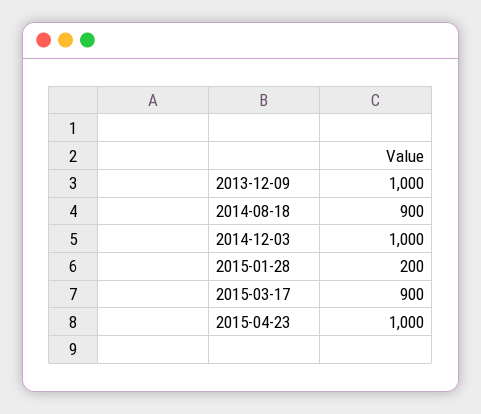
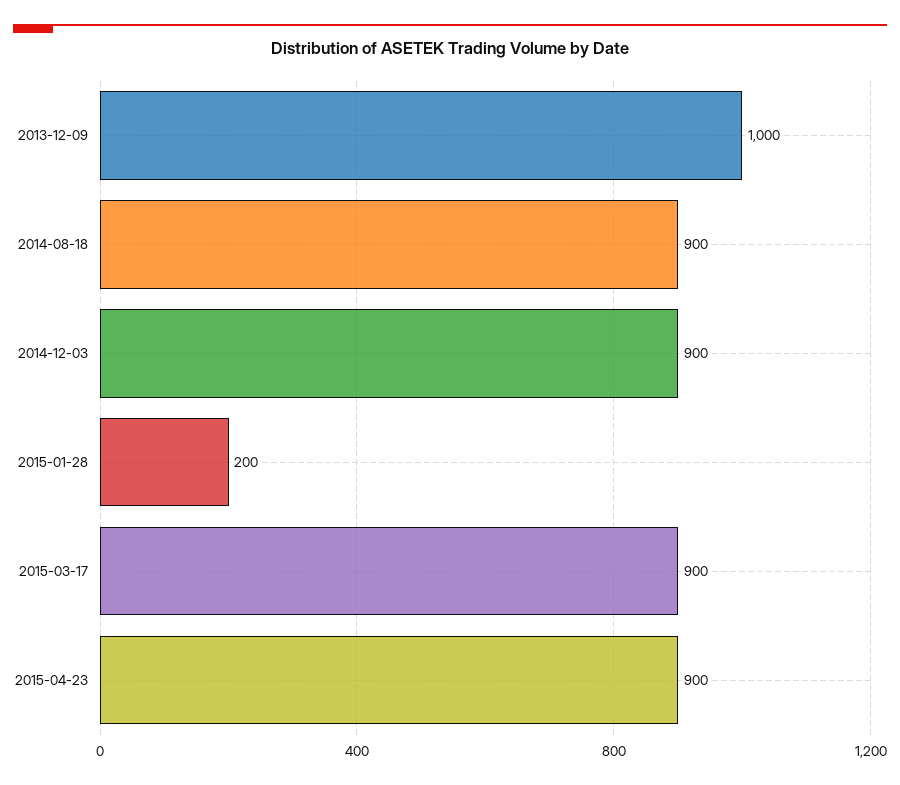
2014-12-03: 1000 -> 900
2015-04-23: 1000 -> 900

